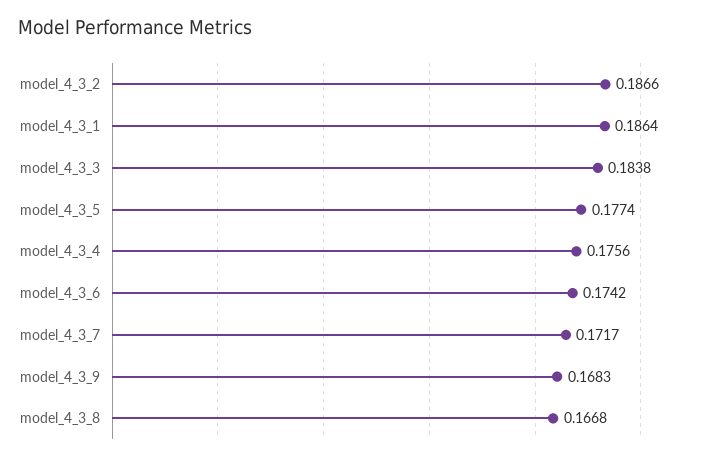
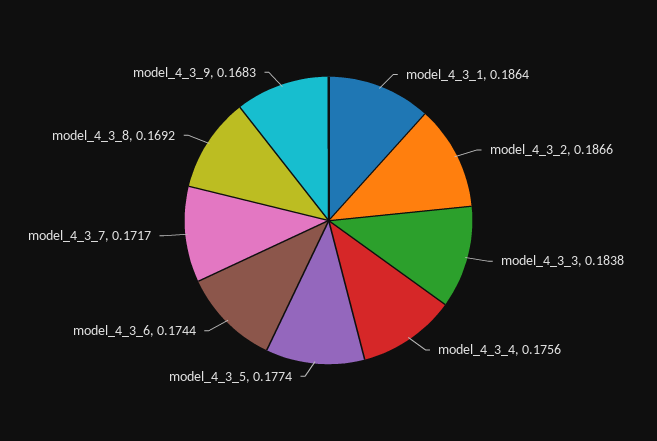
model_4_3_6: 0.1742 -> 0.1744
model_4_3_8: 0.1668 -> 0.1692

